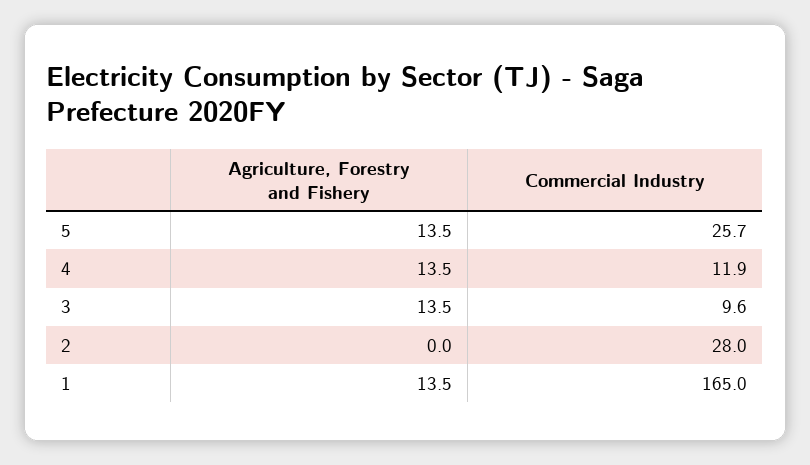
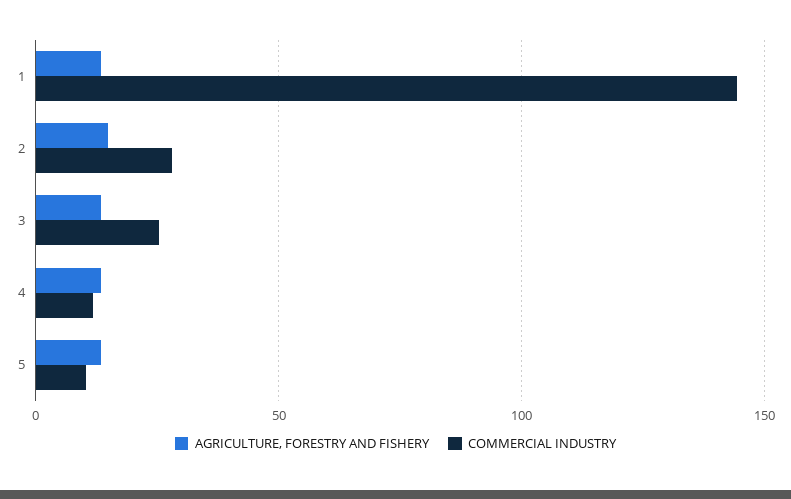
Commercial Industry, 5: 25.7 -> 10
Commercial Industry, 3: 9.6 -> 25
Agriculture, Forestry and Fishery, 2: 0 -> 15
Commercial Industry, 1: 165 -> 145

